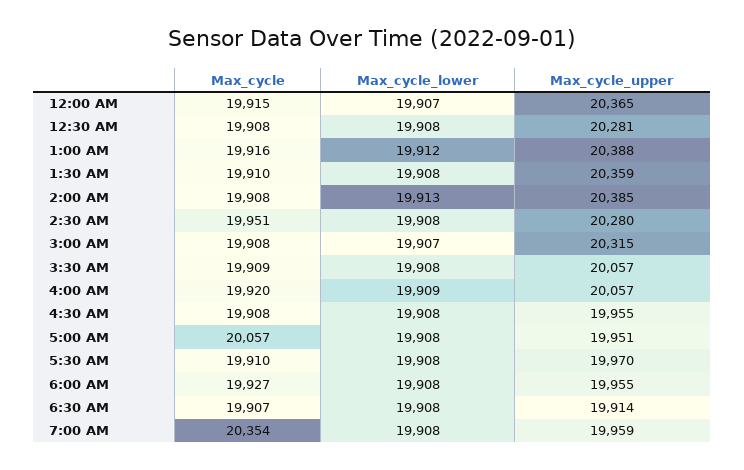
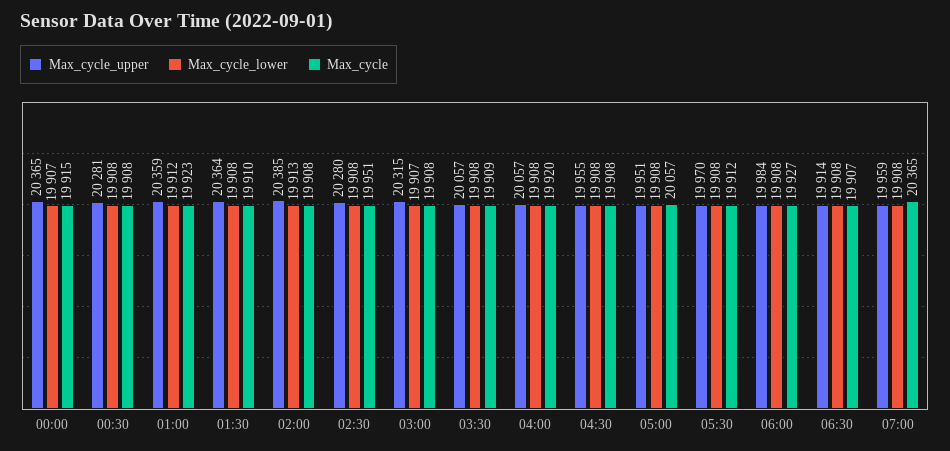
Max_cycle, 1:00 AM: 19916 -> 19923
Max_cycle_upper, 1:00 AM: 20388 -> 20359
Max_cycle_upper, 1:30 AM: 20359 -> 20364
Max_cycle_lower, 4:00 AM: 19909 -> 19908
Max_cycle, 5:30 AM: 19910 -> 19912
Max_cycle_upper, 6:00 AM: 19955 -> 19984
Max_cycle, 7:00 AM: 20354 -> 20365

